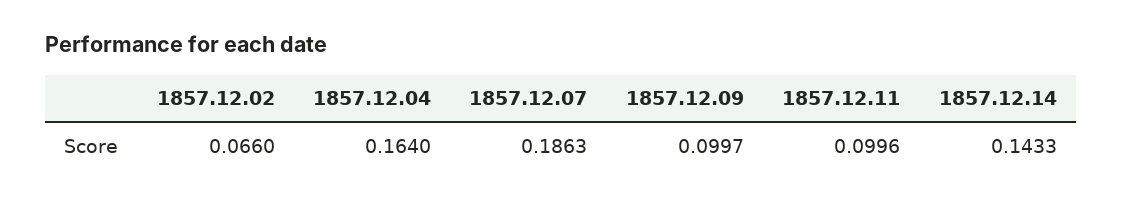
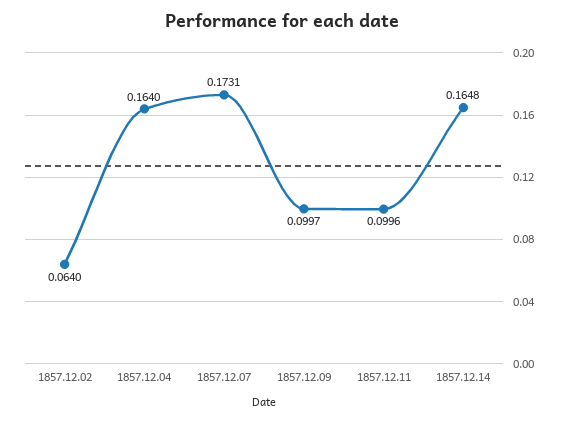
1857.12.02: 0.066 -> 0.064
1857.12.07: 0.1863 -> 0.1731
1857.12.14: 0.1433 -> 0.1648

